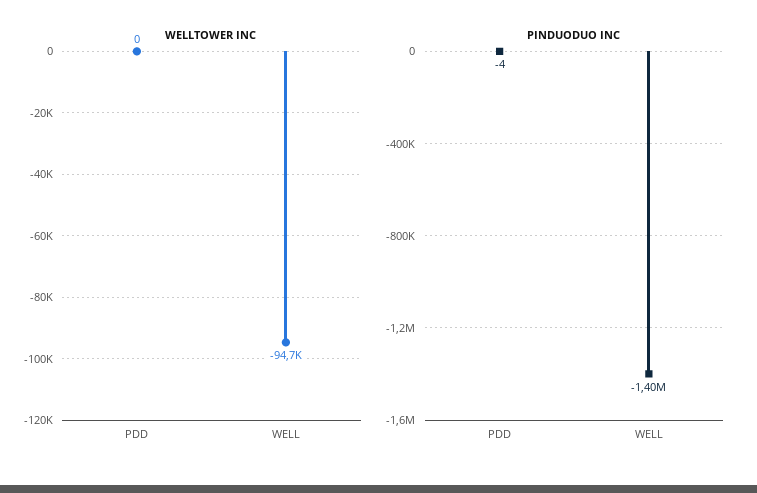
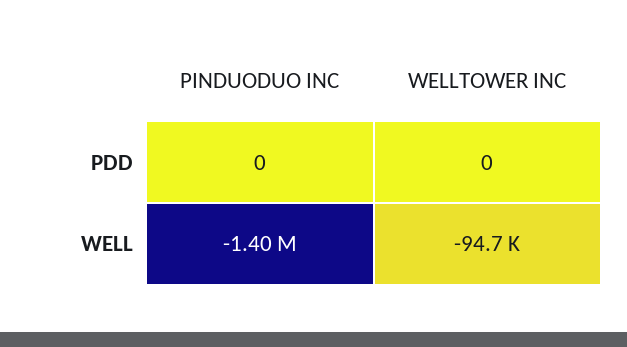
PINDUODUO INC, PDD: -4 -> 0

